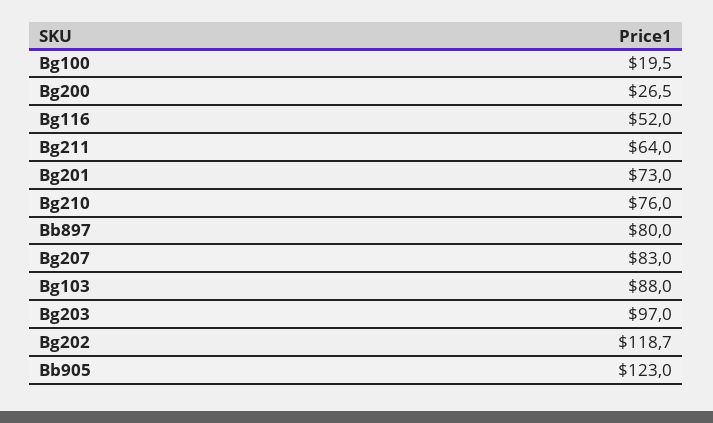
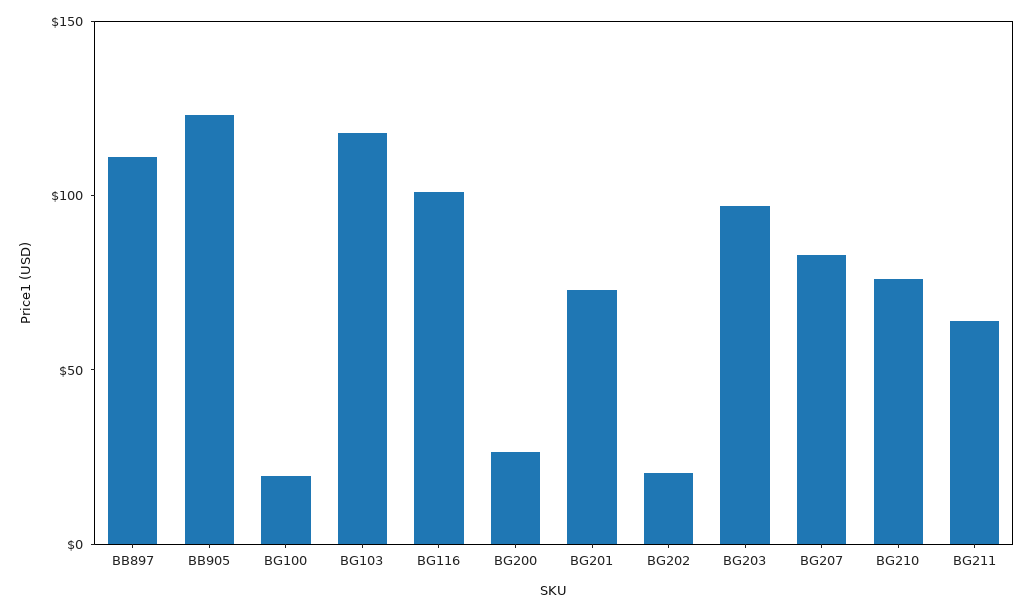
Bg116: 52 -> 100
Bb897: 80 -> 110
Bg103: 88 -> 120
Bg202: 118.7 -> 20

